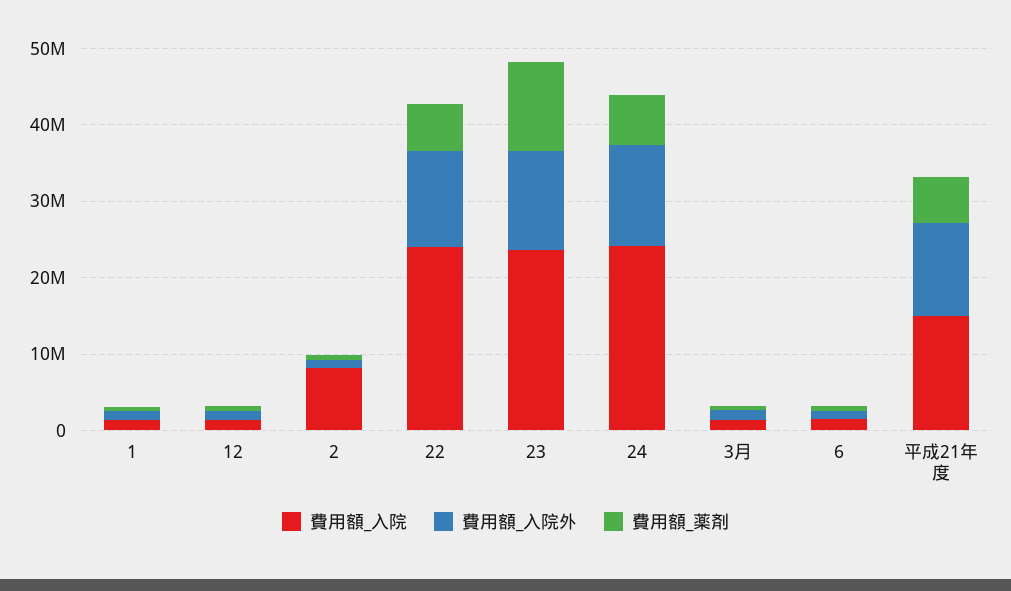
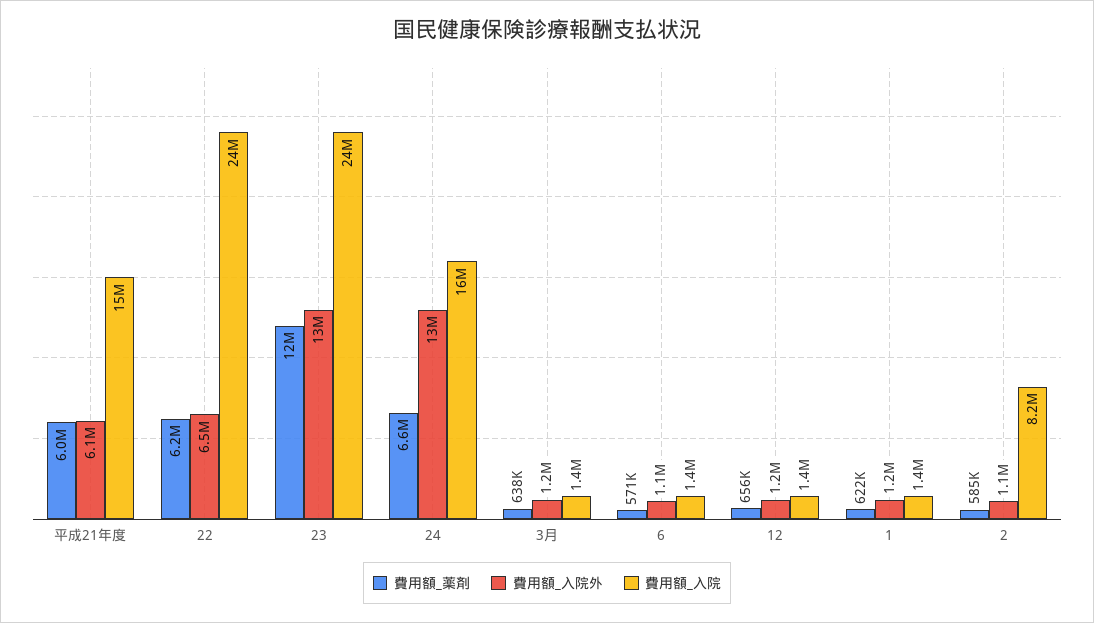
費用額_入院外, 22: 12000000 -> 6500000
費用額_入院, 24: 24000000 -> 16000000
費用額_入院外, 平成21年度: 12000000 -> 6100000

